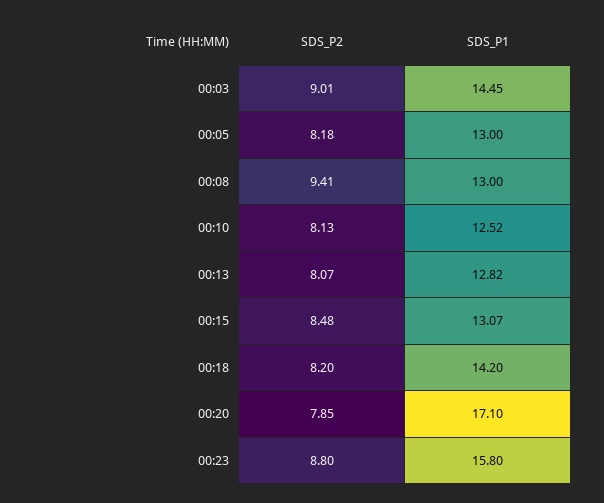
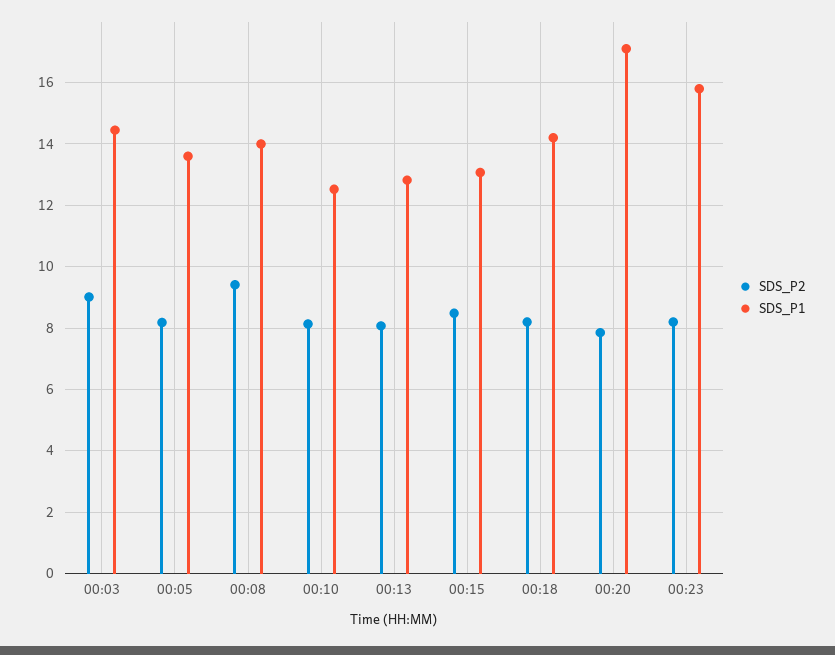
SDS_P1, 00:05: 13 -> 13.6
SDS_P1, 00:08: 13 -> 14
SDS_P2, 00:23: 8.8 -> 8.2

